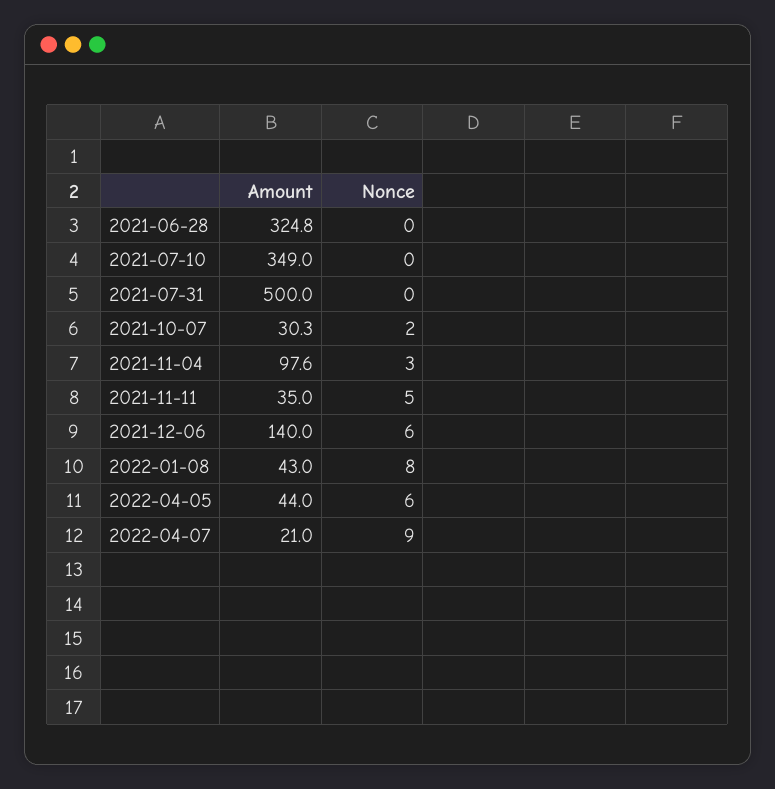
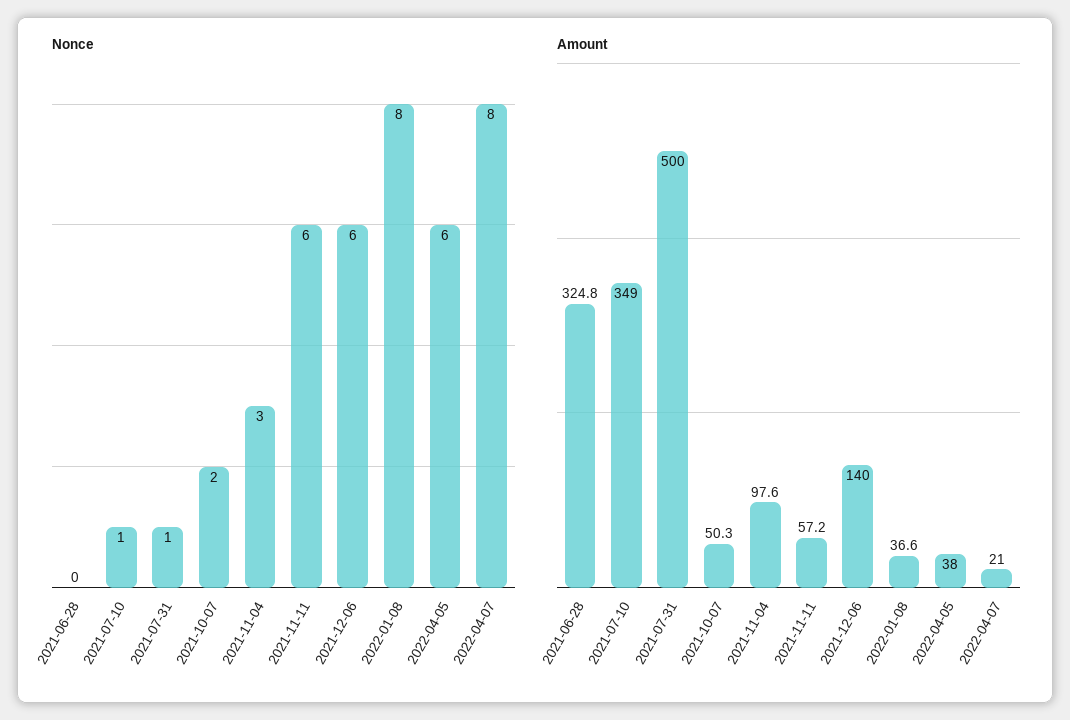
Nonce, 2021-07-10: 0 -> 1
Nonce, 2021-07-31: 0 -> 1
Amount, 2021-10-07: 30.3 -> 50.3
Amount, 2021-11-11: 35 -> 57.2
Nonce, 2021-11-11: 5 -> 6
Amount, 2022-01-08: 43 -> 36.6
Amount, 2022-04-05: 44 -> 38
Nonce, 2022-04-07: 9 -> 8

